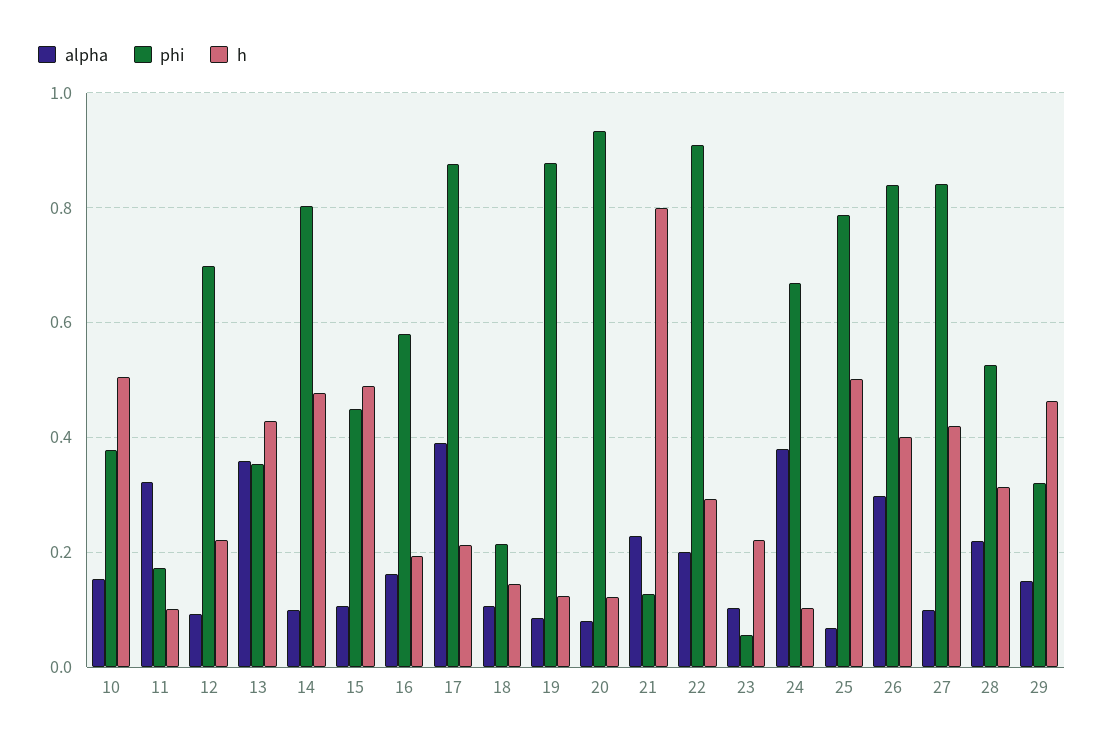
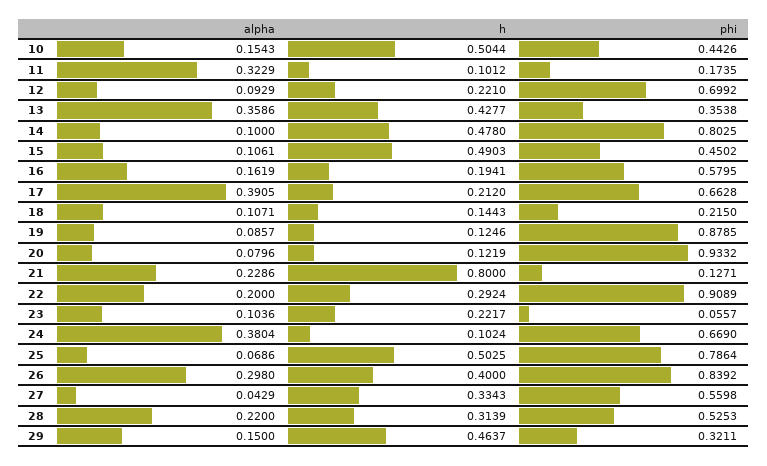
phi, 10: 0.38 -> 0.4426
phi, 17: 0.88 -> 0.6628
alpha, 27: 0.1 -> 0.0429
phi, 27: 0.84 -> 0.5598
h, 27: 0.42 -> 0.3343

